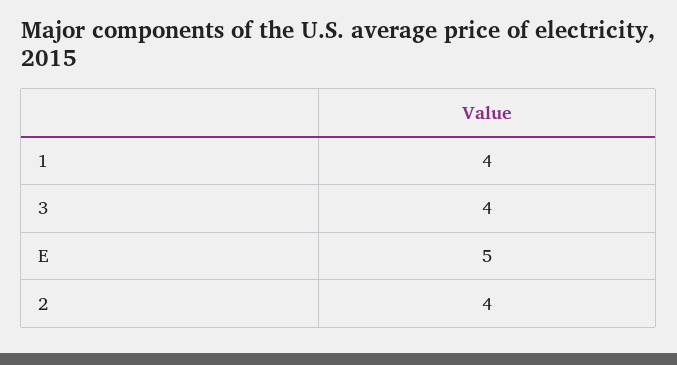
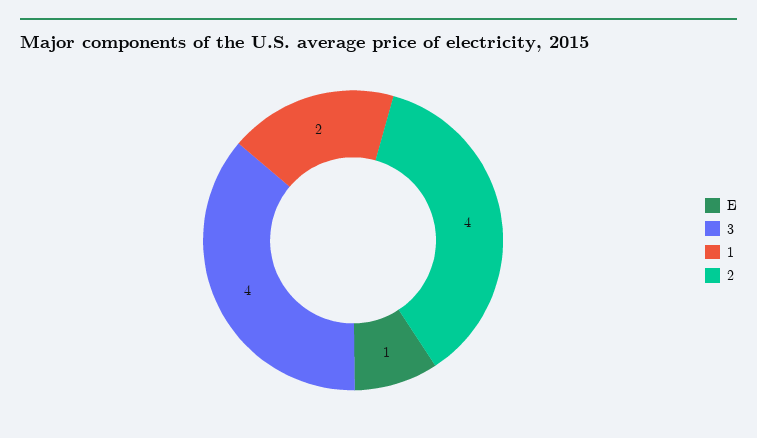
1: 4 -> 2
E: 5 -> 1

